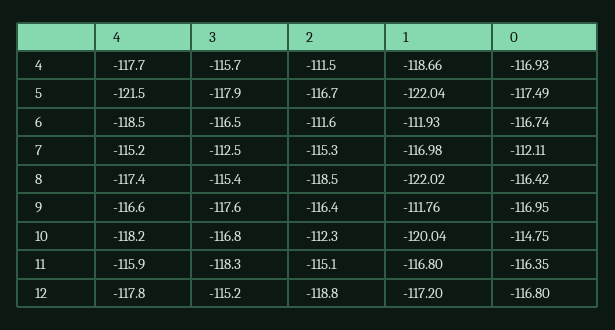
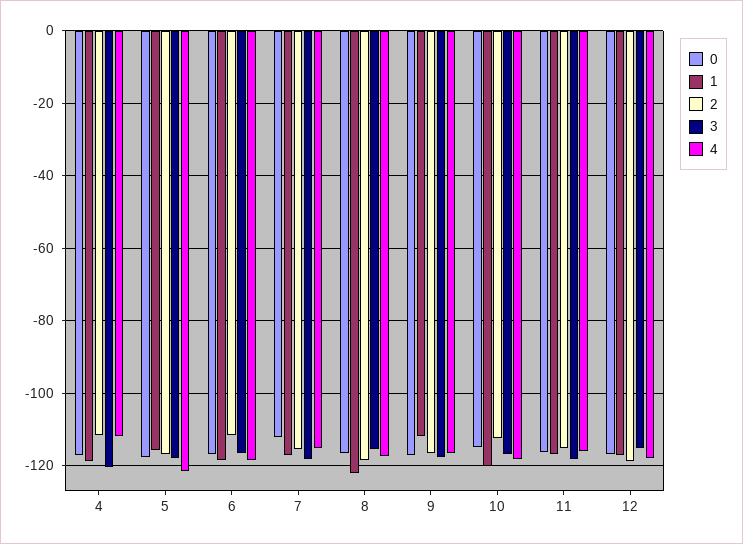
4, 4: -117.7 -> -112
3, 4: -115.7 -> -120
1, 5: -122.04 -> -116
1, 6: -111.93 -> -118
3, 7: -112.5 -> -118

